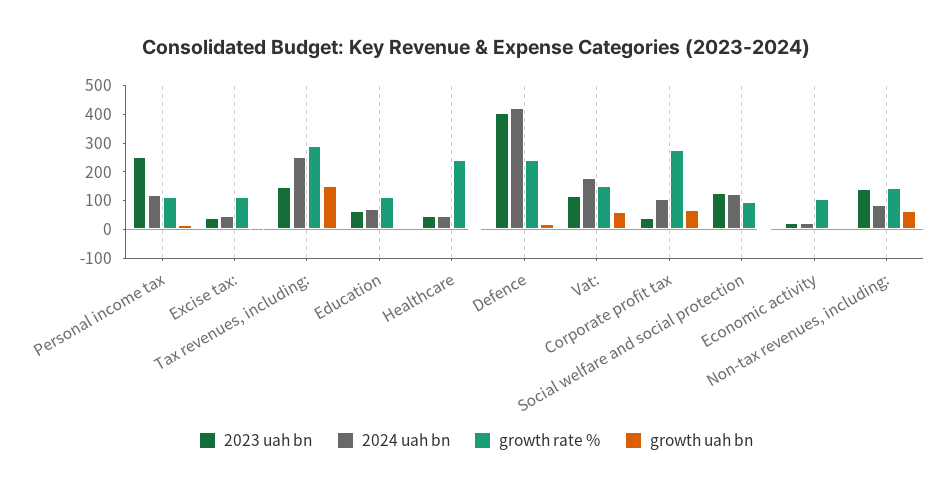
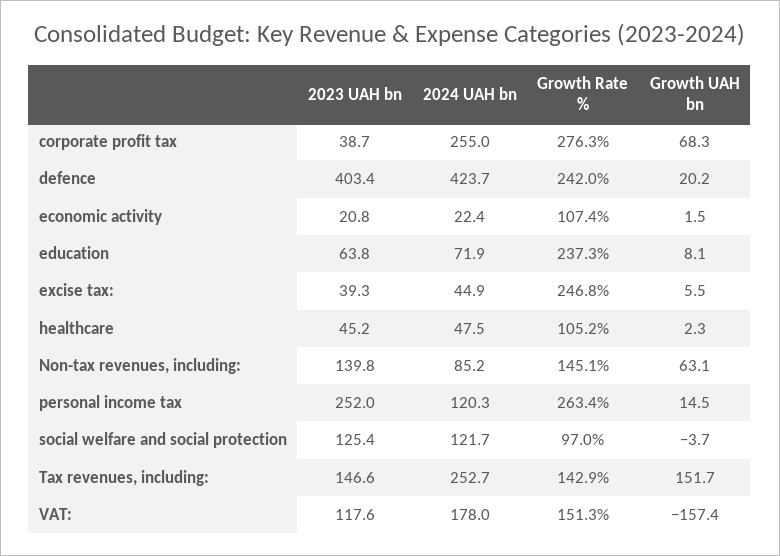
growth rate %, Personal income tax: 100 -> 263.4
growth rate %, Excise tax:: 100 -> 246.8
growth rate %, Tax revenues, including:: 300 -> 142.9
growth rate %, Education: 100 -> 237.3
growth rate %, Healthcare: 250 -> 105.2
growth uah bn, Vat:: 50 -> -157.4
2024 uah bn, Corporate profit tax: 100 -> 255

